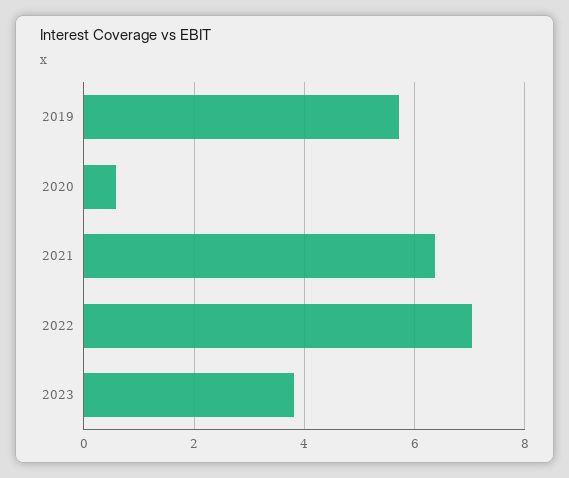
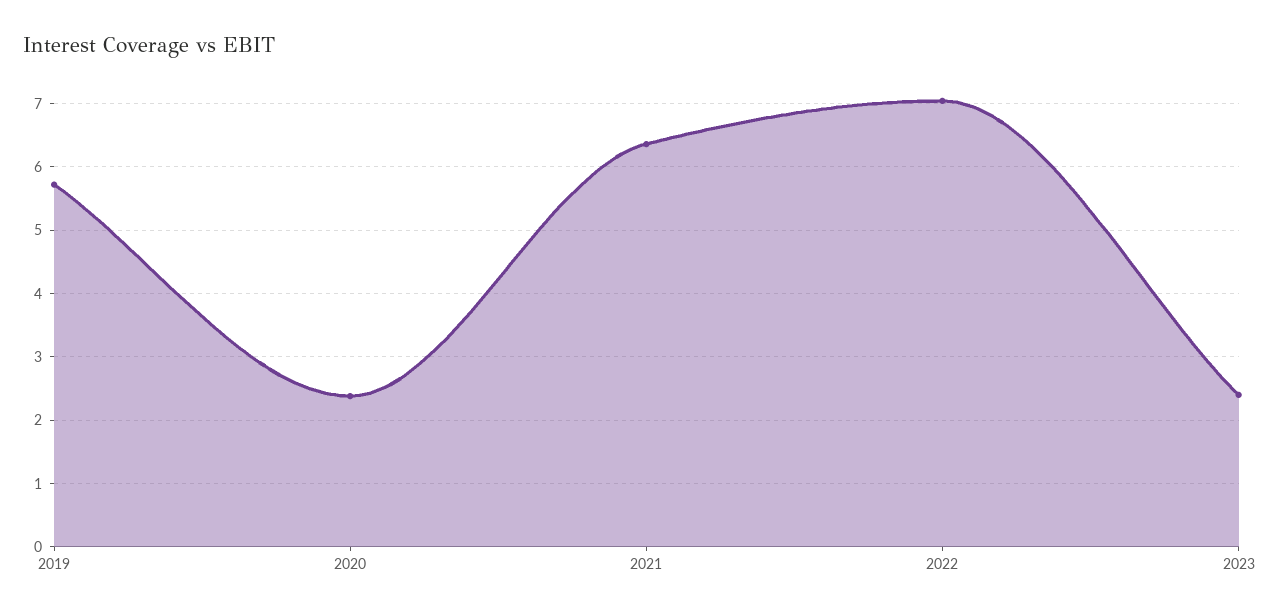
2020: 0.6 -> 2.4
2023: 3.8 -> 2.4

